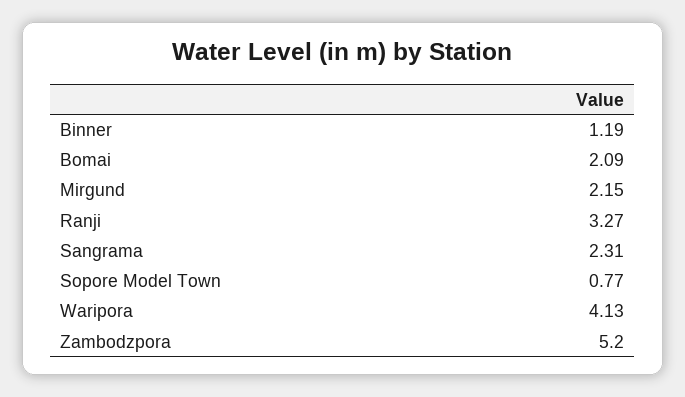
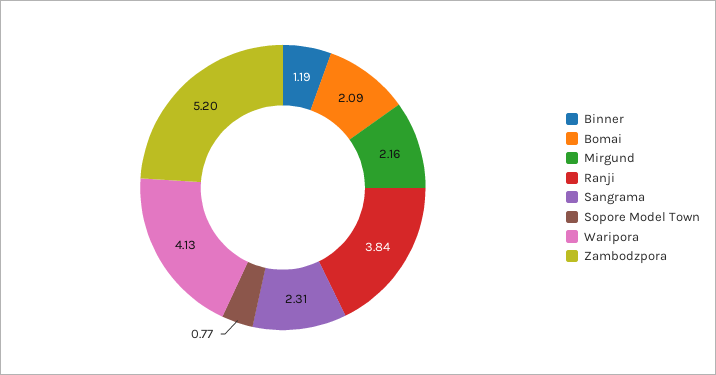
Mirgund: 2.15 -> 2.16
Ranji: 3.27 -> 3.84

